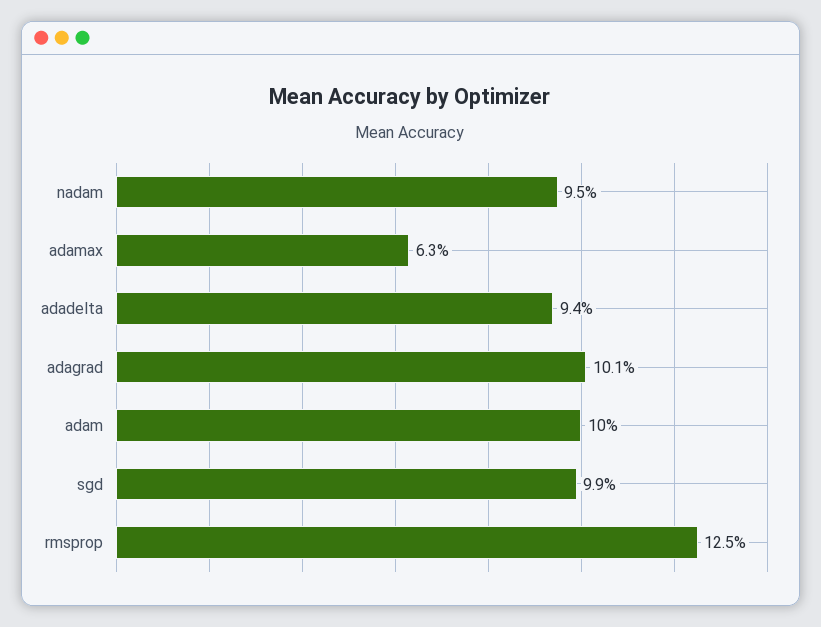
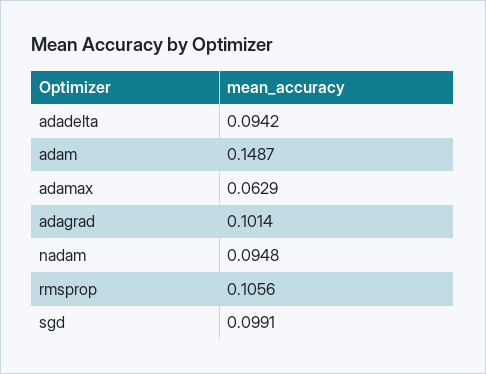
adam: 0.1 -> 0.1487
rmsprop: 0.125 -> 0.1056

